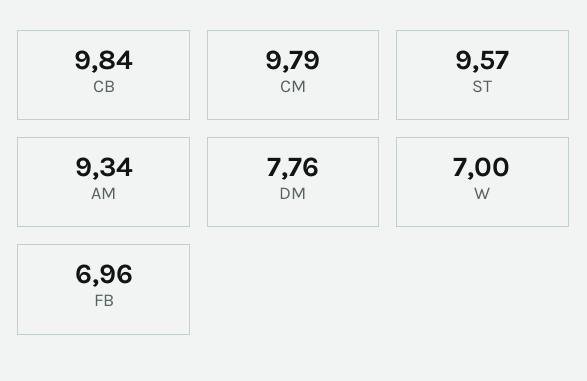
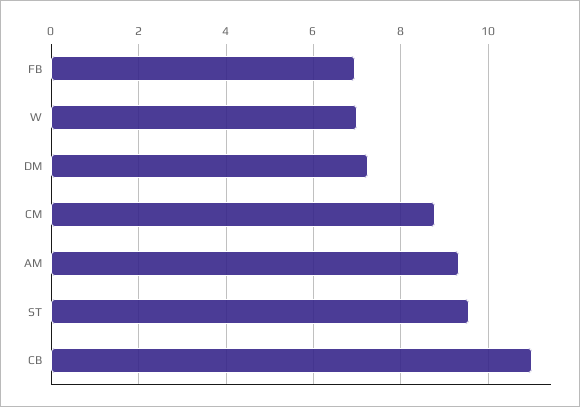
CB: 9.84 -> 11
CM: 9.79 -> 8.8
DM: 7.76 -> 7.2

